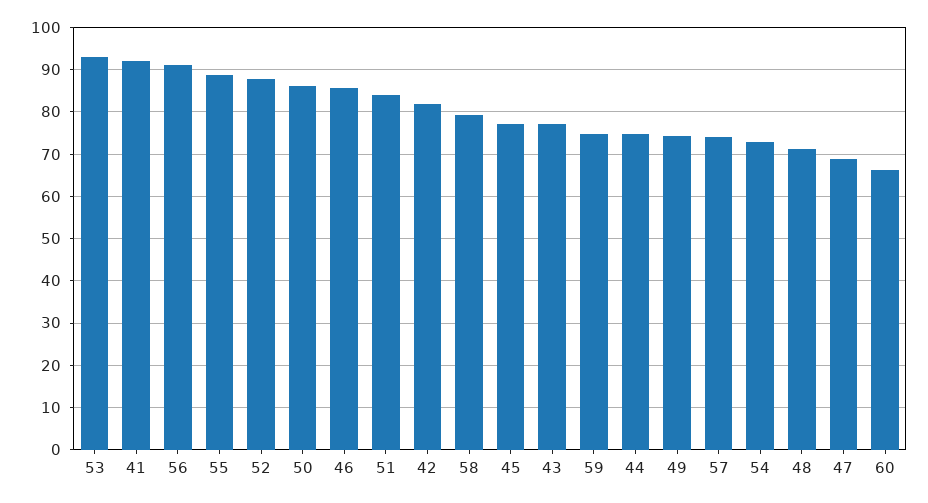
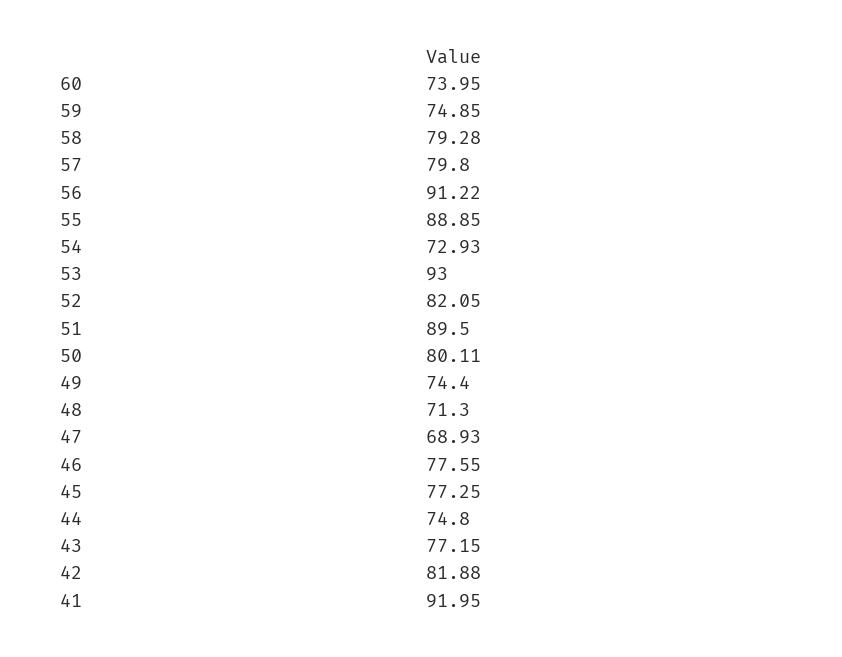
52: 88 -> 82.05
50: 86 -> 80.11
46: 86 -> 77.55
51: 84 -> 89.5
57: 74 -> 79.8
60: 66 -> 73.95

